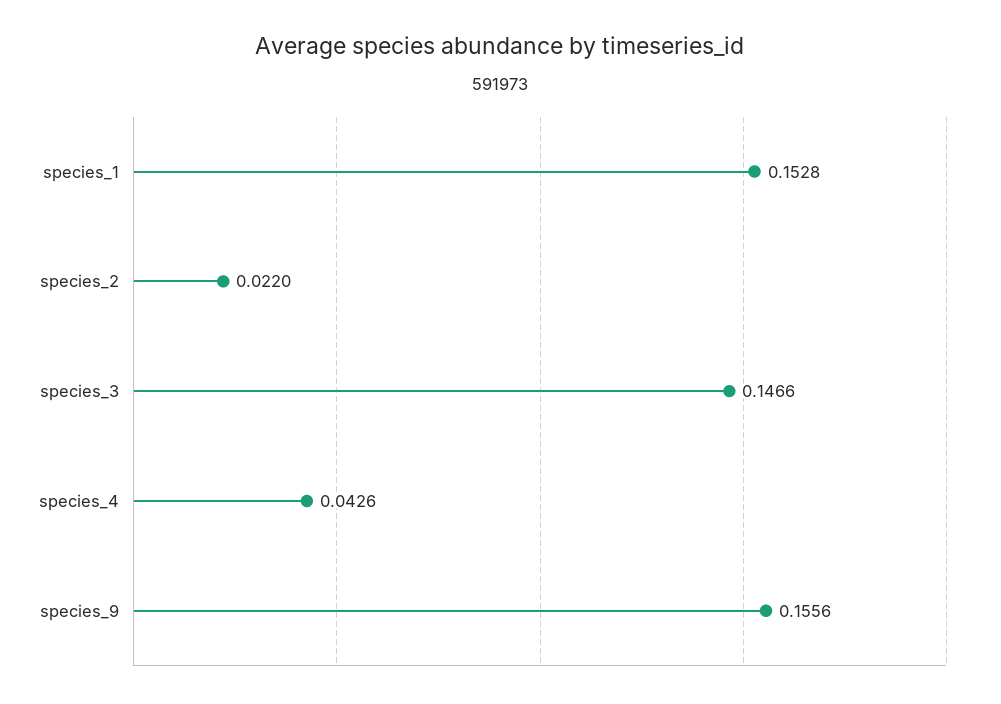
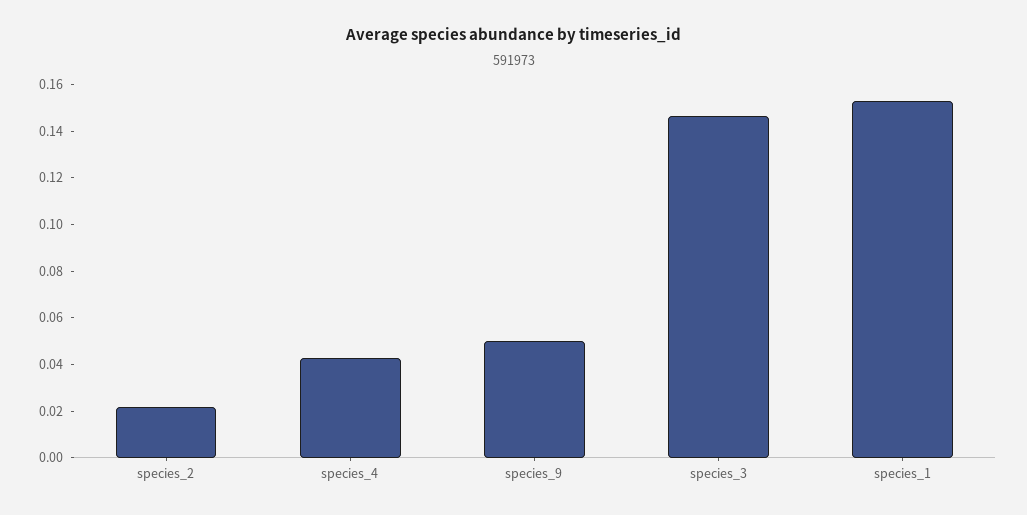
species_9: 0.1556 -> 0.05

